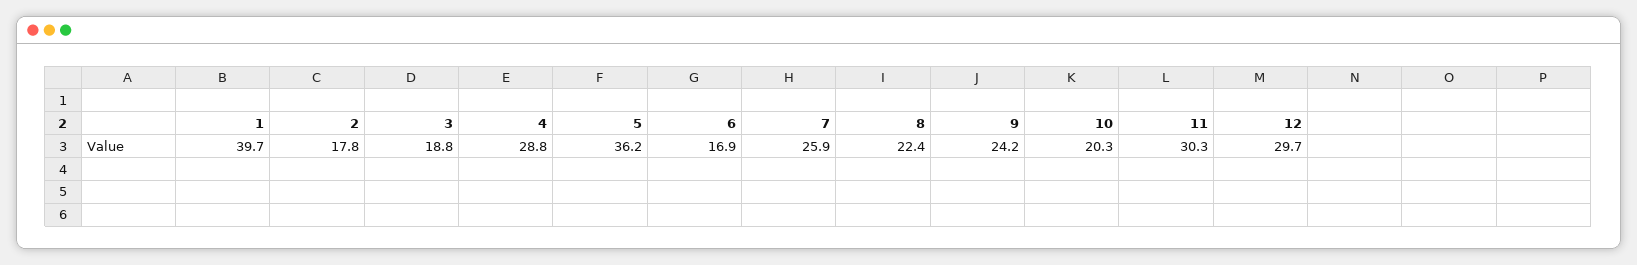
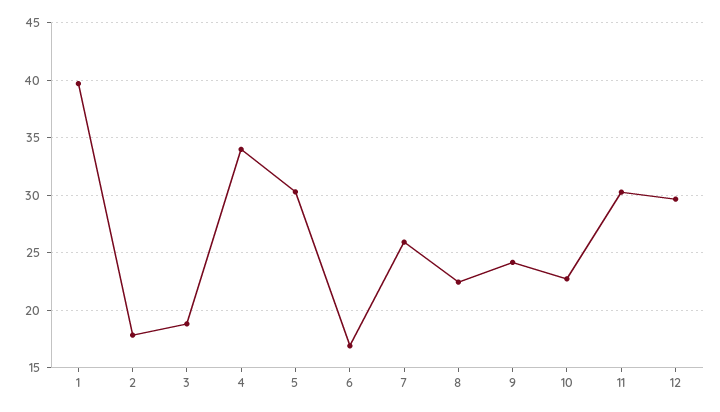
4: 28.8 -> 34
5: 36.2 -> 30
10: 20.3 -> 23

